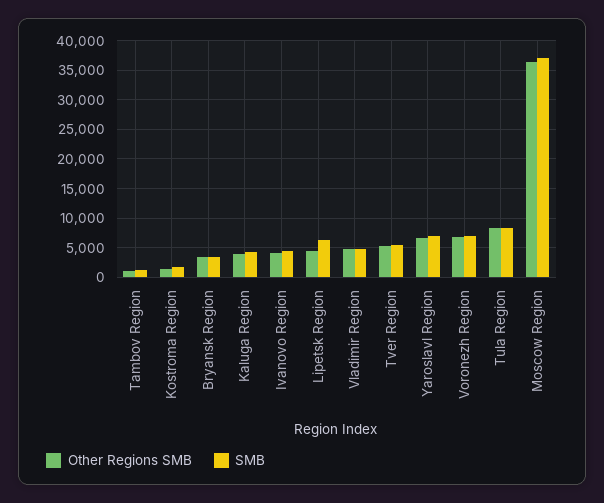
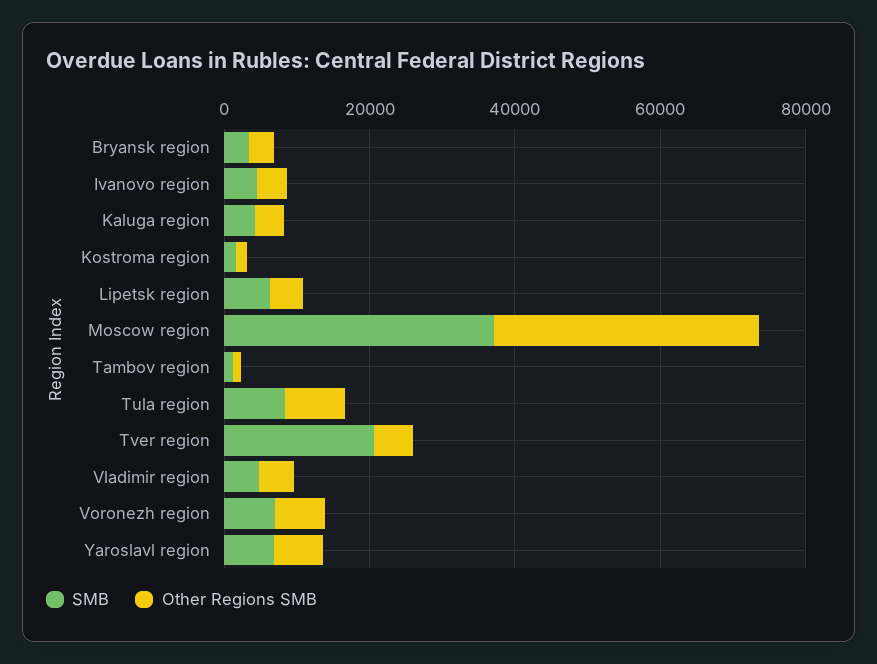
SMB, Tver Region: 5000 -> 20000

